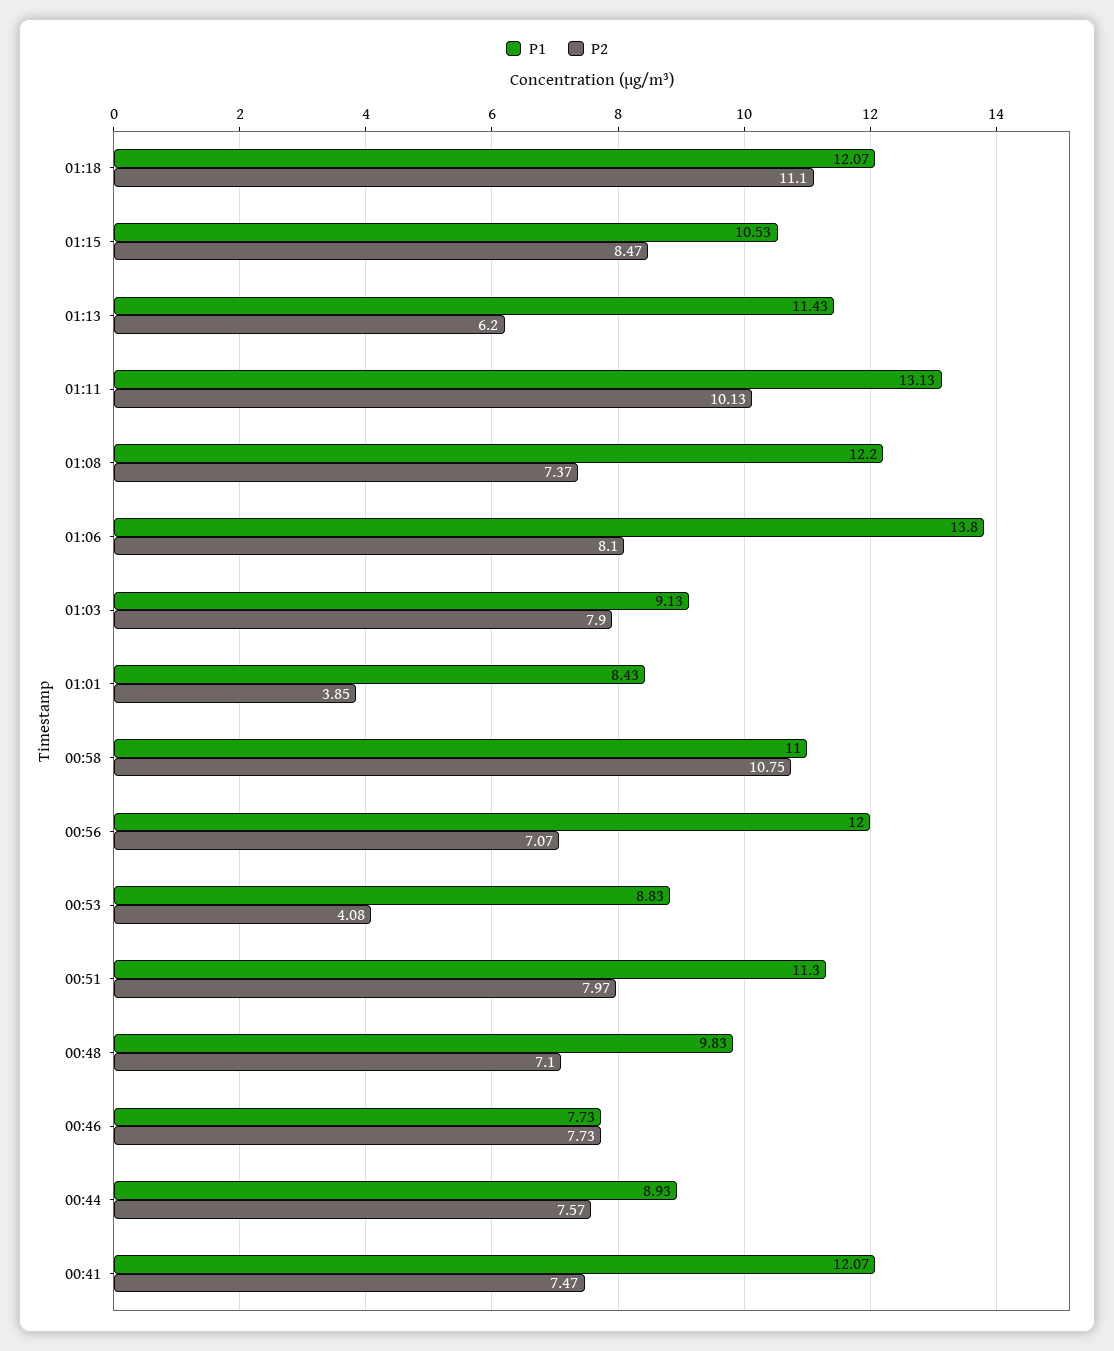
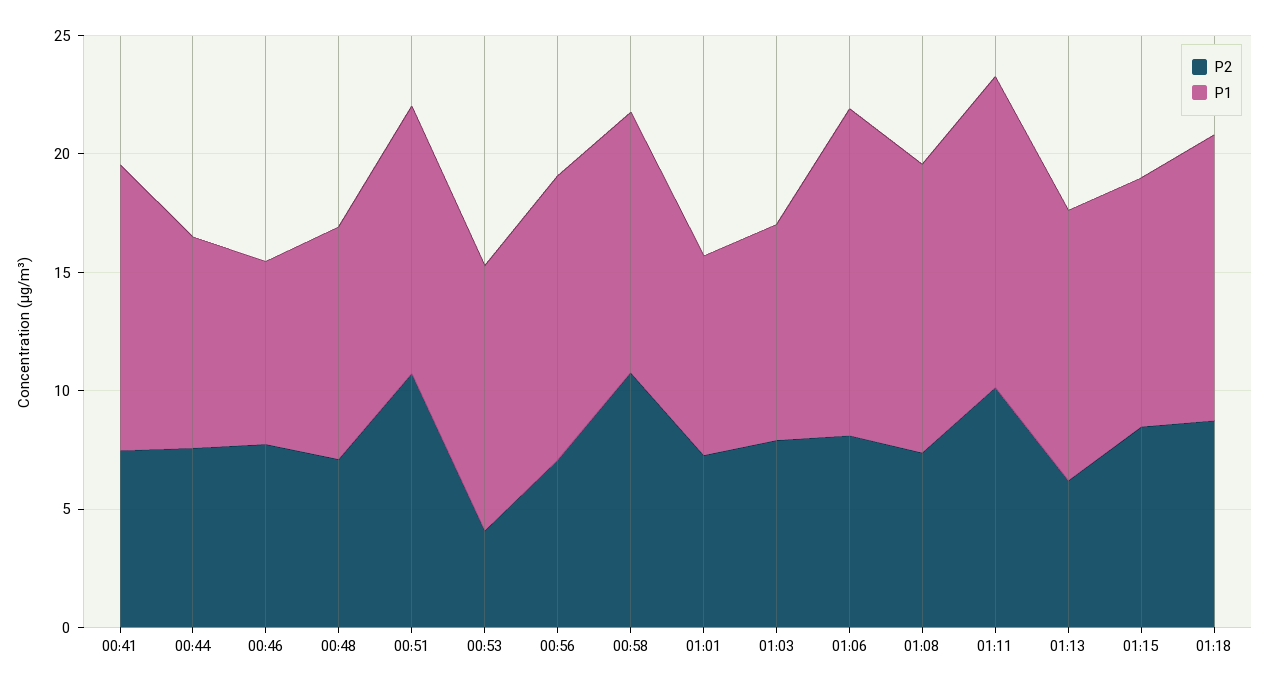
P2, 01:18: 11.1 -> 9
P2, 01:01: 3.85 -> 7
P1, 00:53: 8.83 -> 11
P2, 00:51: 7.97 -> 11

